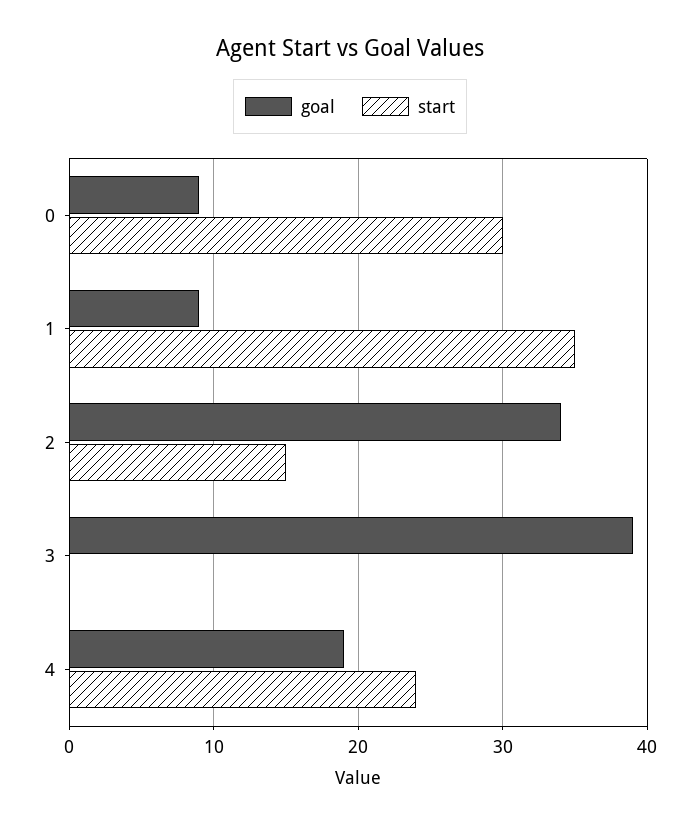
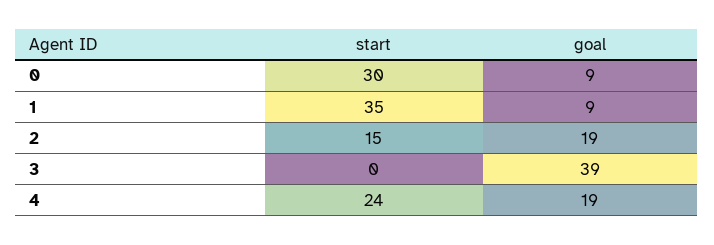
goal, 2: 34 -> 19

